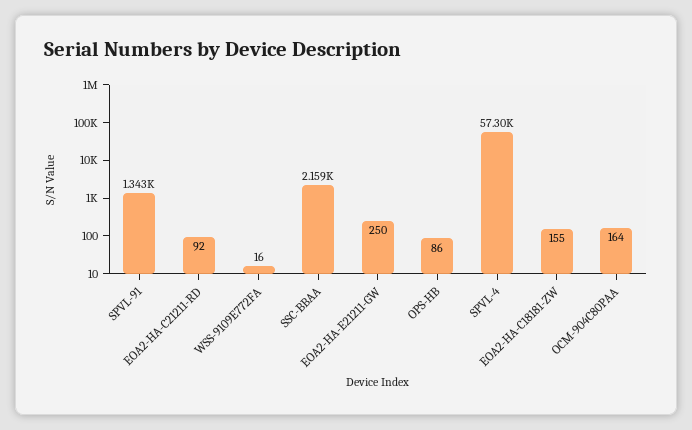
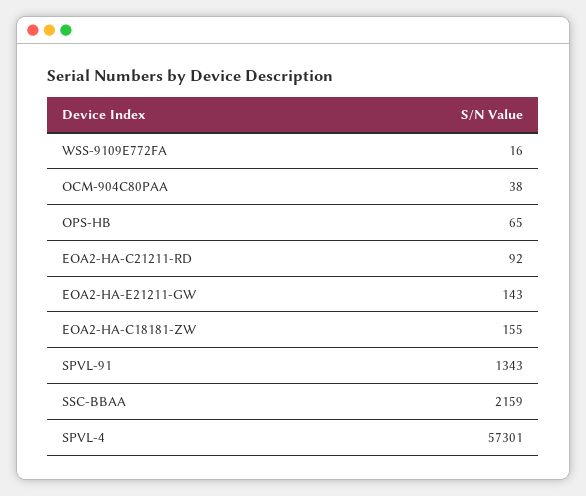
EOA2-HA-E21211-GW: 250 -> 143
OPS-HB: 86 -> 65
OCM-904C80PAA: 164 -> 38

